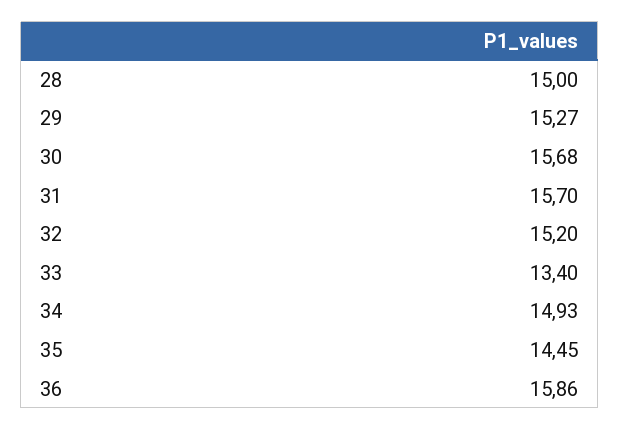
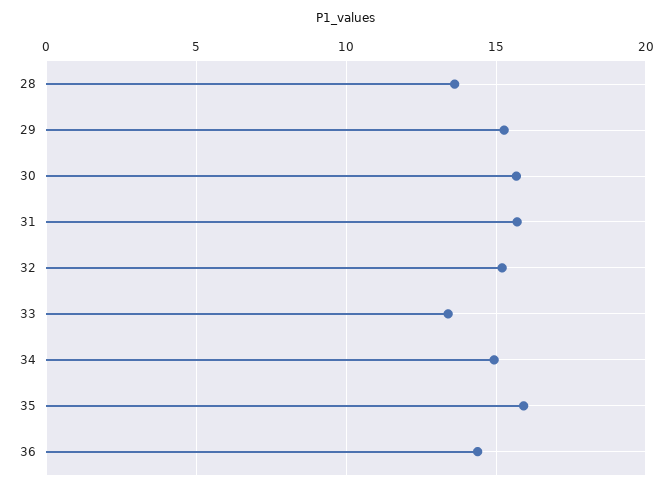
28: 15 -> 13.5
35: 14.45 -> 16
36: 15.86 -> 14.5

